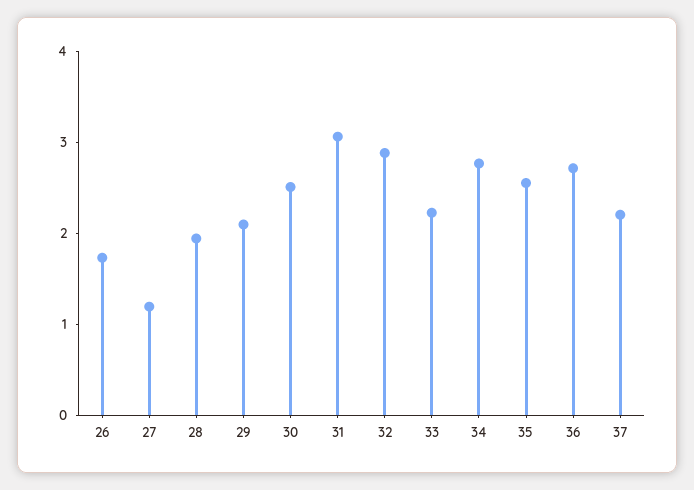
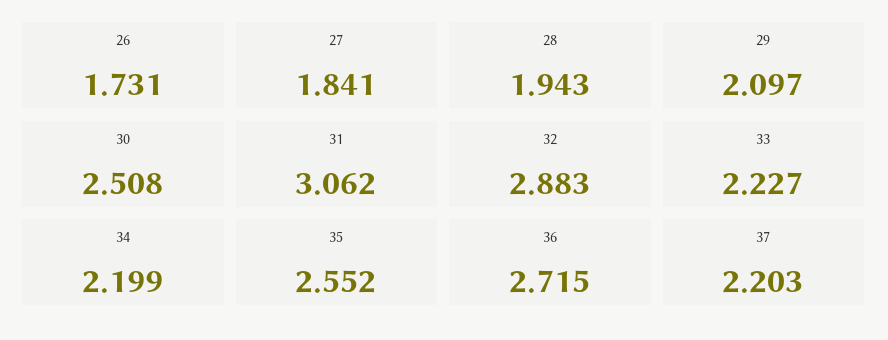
27: 1.2 -> 1.841
34: 2.8 -> 2.199

